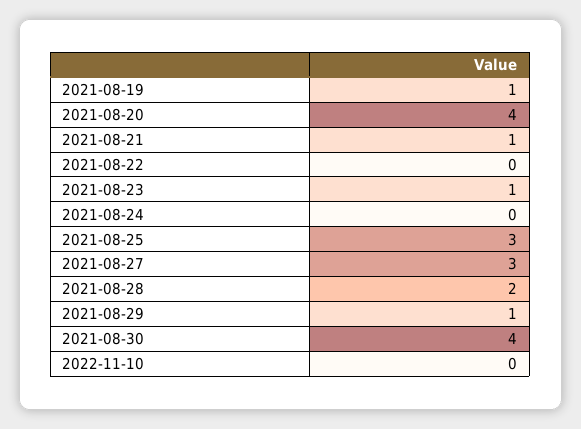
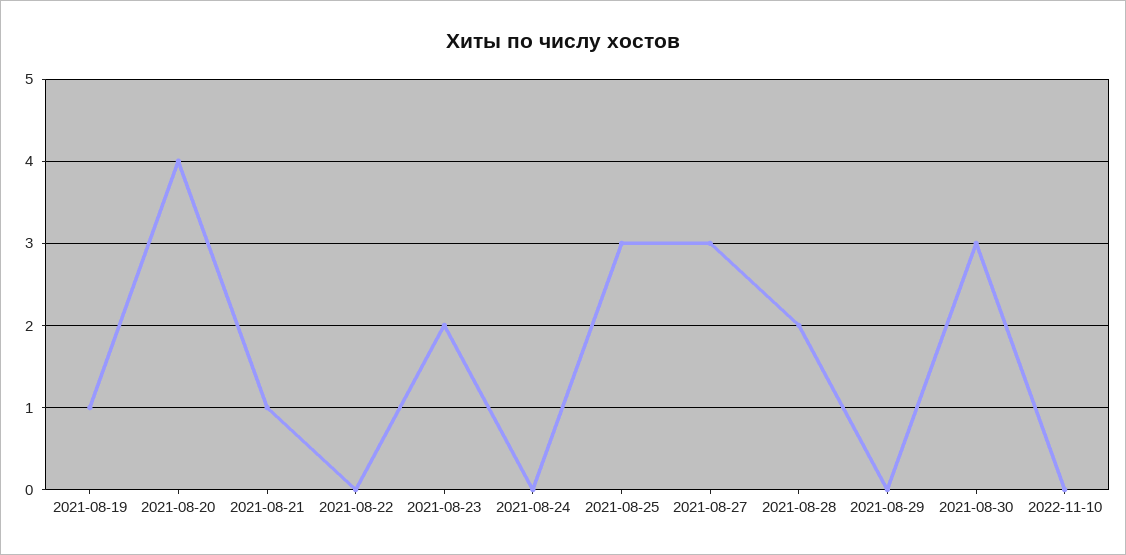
2021-08-23: 1 -> 2
2021-08-29: 1 -> 0
2021-08-30: 4 -> 3

